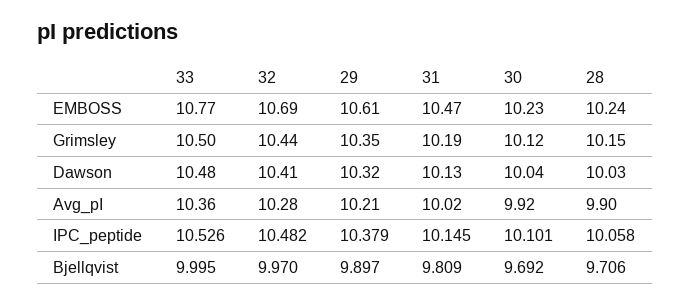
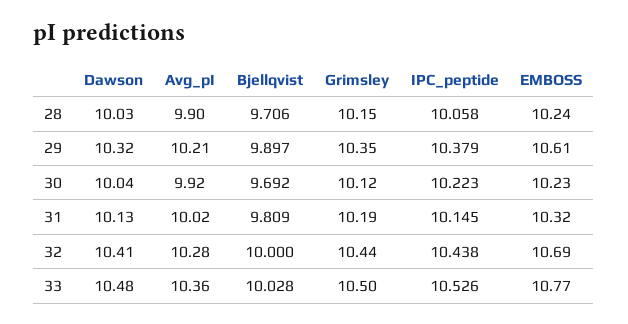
31, EMBOSS: 10.47 -> 10.32
32, IPC_peptide: 10.482 -> 10.438
30, IPC_peptide: 10.101 -> 10.223
33, Bjellqvist: 9.995 -> 10.028
32, Bjellqvist: 9.97 -> 10

